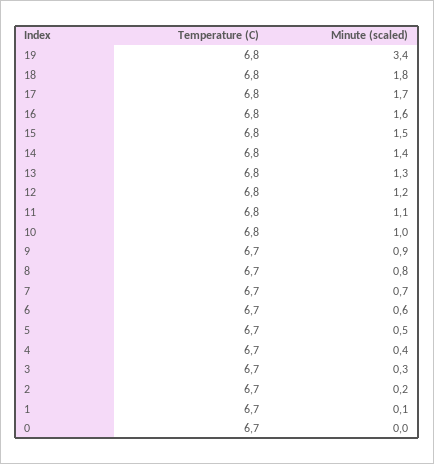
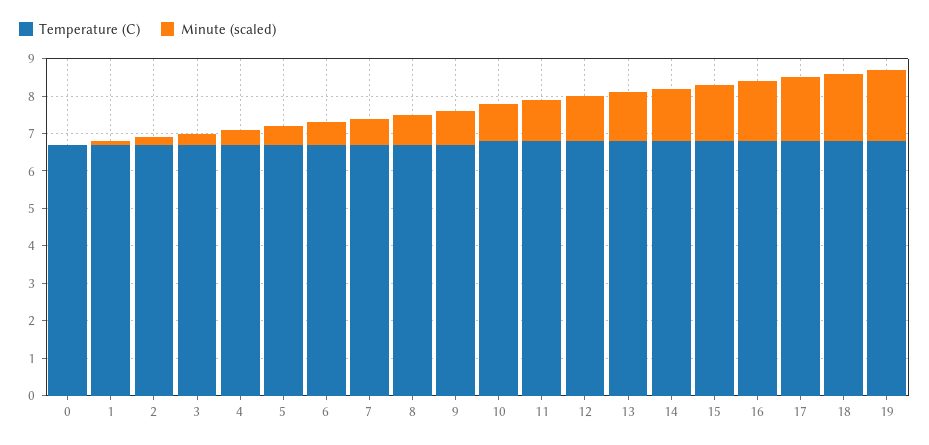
Minute (scaled), 19: 3.4 -> 2

